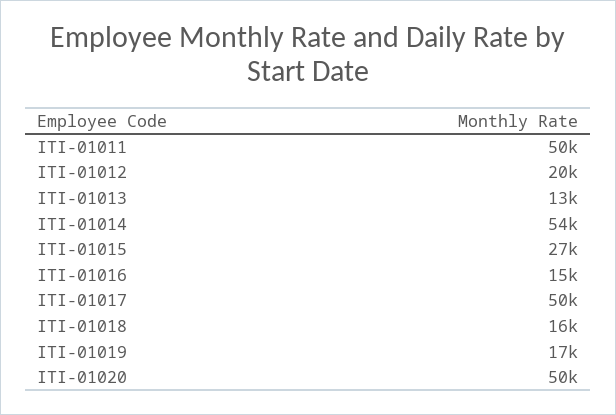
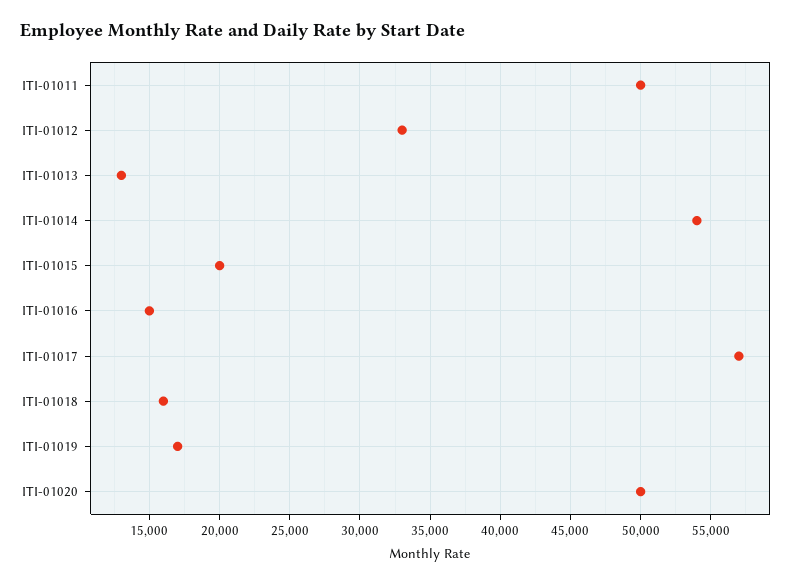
ITI-01012: 20000 -> 33000
ITI-01015: 27000 -> 20000
ITI-01017: 50000 -> 57000

